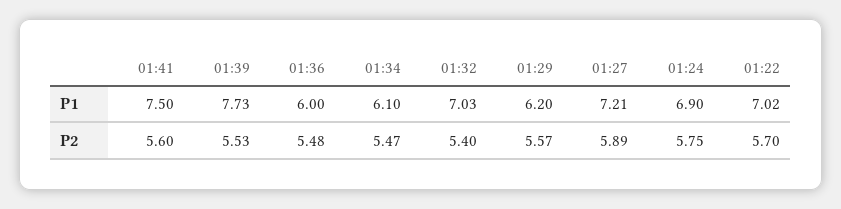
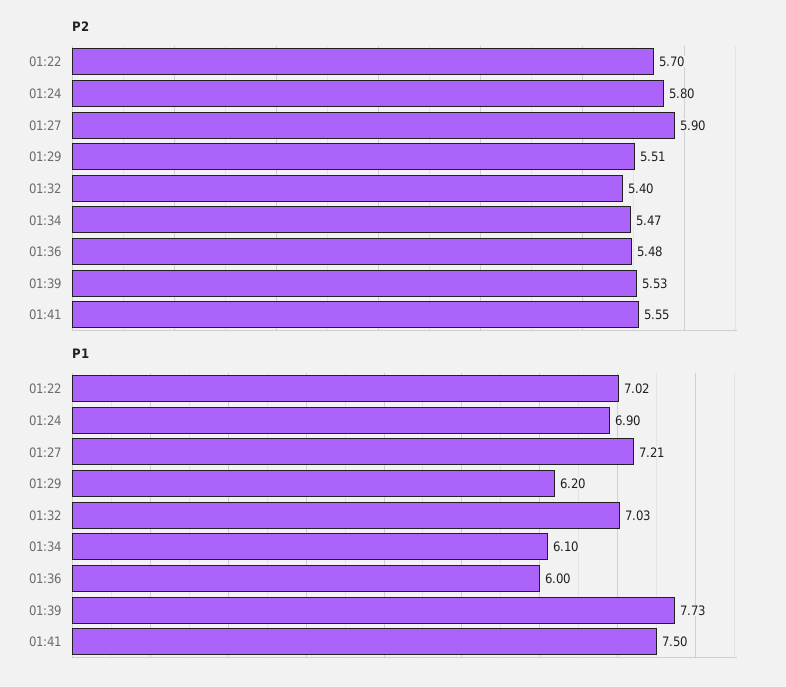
P2, 01:41: 5.6 -> 5.55
P2, 01:29: 5.57 -> 5.51
P2, 01:27: 5.89 -> 5.9
P2, 01:24: 5.75 -> 5.8

